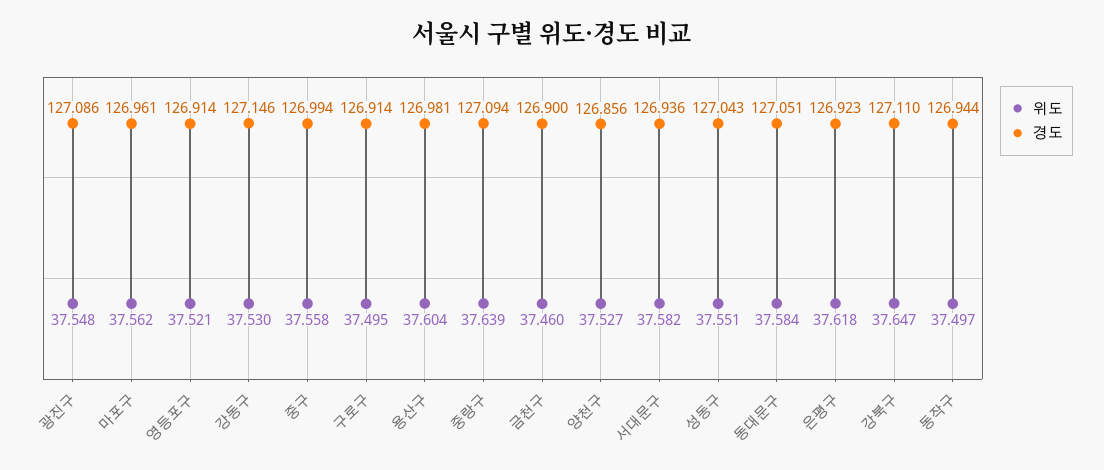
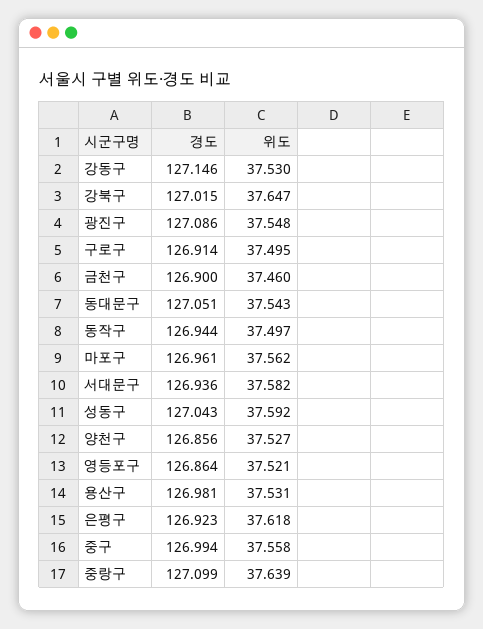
경도, 영등포구: 126.914 -> 126.864
위도, 용산구: 37.604 -> 37.531
경도, 중랑구: 127.094 -> 127.099
위도, 성동구: 37.551 -> 37.592
위도, 동대문구: 37.584 -> 37.543
경도, 강북구: 127.11 -> 127.015

